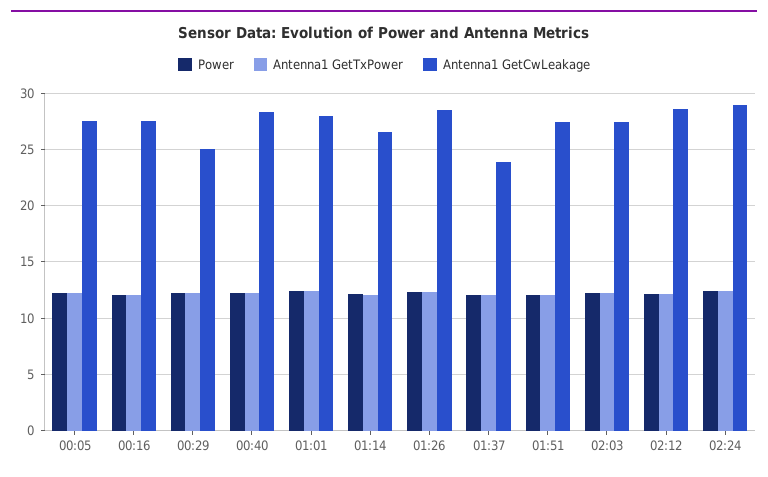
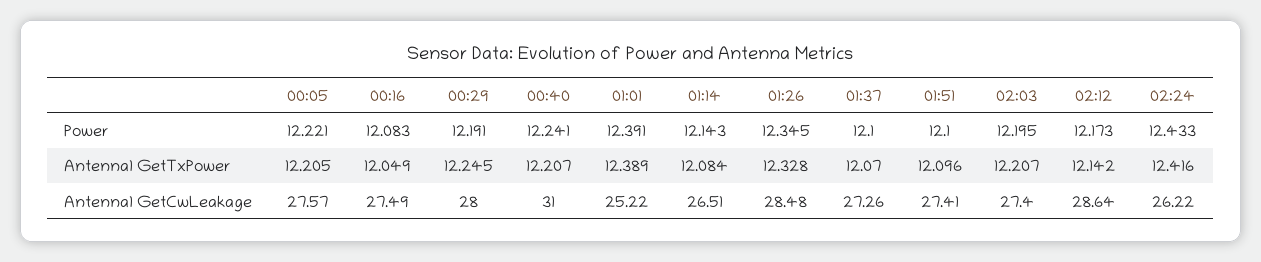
Antenna1 GetCwLeakage, 00:29: 25 -> 28
Antenna1 GetCwLeakage, 00:40: 28 -> 31
Antenna1 GetCwLeakage, 01:01: 28 -> 25.22
Antenna1 GetCwLeakage, 01:37: 24 -> 27.26
Antenna1 GetCwLeakage, 02:24: 29 -> 26.22

